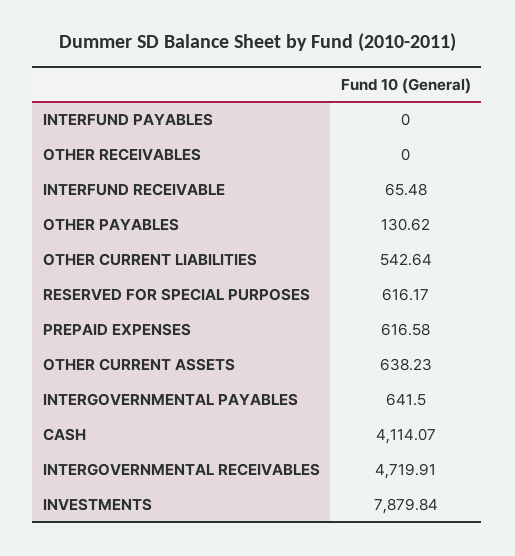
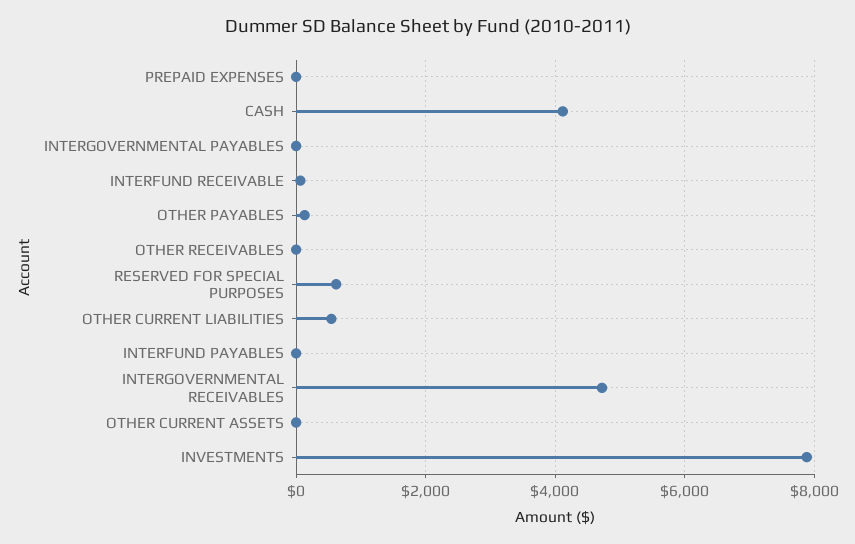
PREPAID EXPENSES: 616.58 -> 0
OTHER CURRENT ASSETS: 638.23 -> 0
INTERGOVERNMENTAL PAYABLES: 641.5 -> 0

